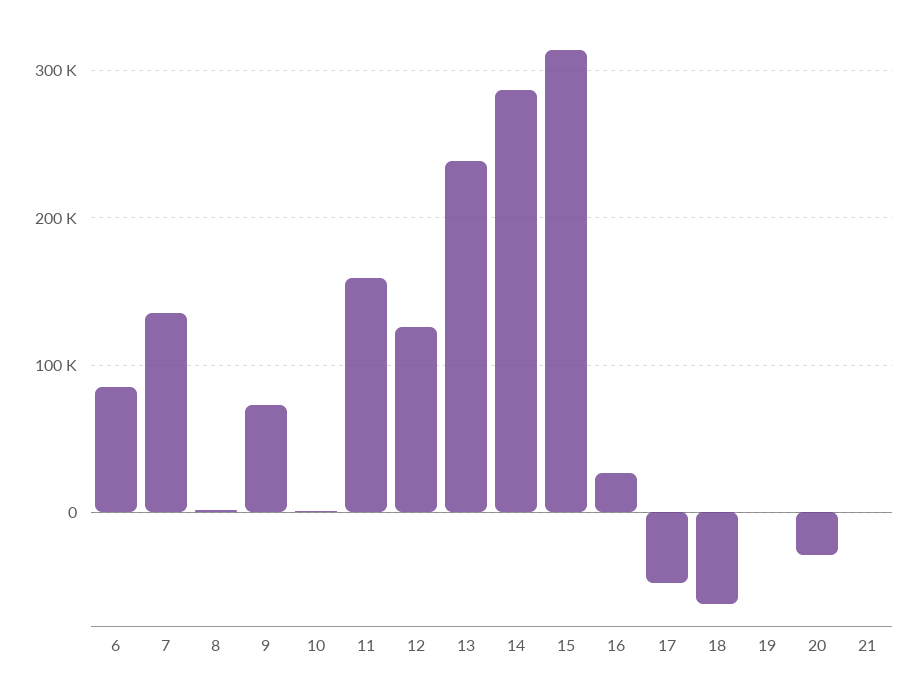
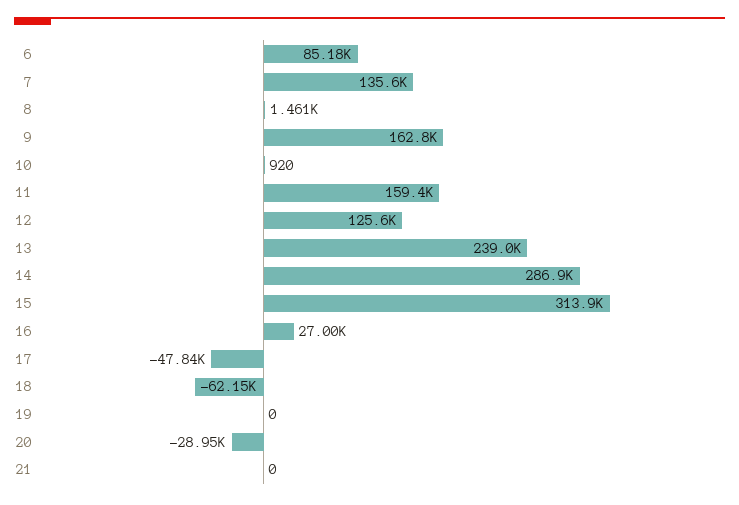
9: 70000 -> 162800

